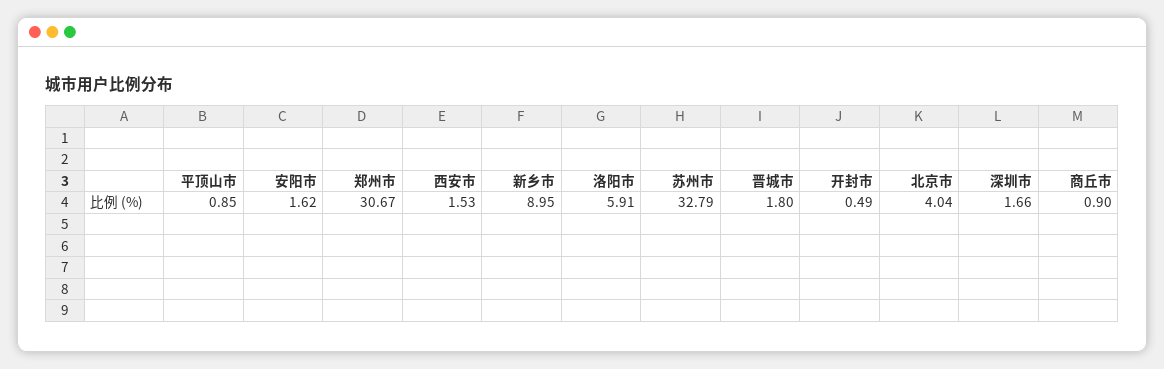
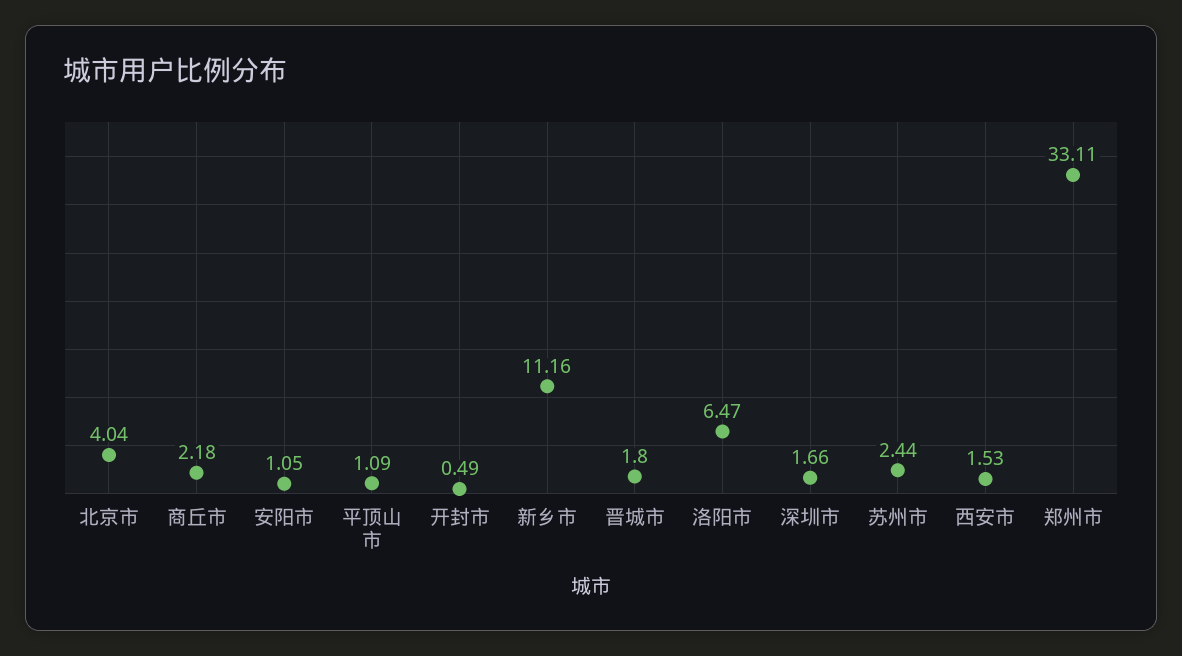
平顶山市: 0.85 -> 1.09
安阳市: 1.62 -> 1.05
郑州市: 30.67 -> 33.11
新乡市: 8.95 -> 11.16
洛阳市: 5.91 -> 6.47
苏州市: 32.79 -> 2.44
商丘市: 0.9 -> 2.18

